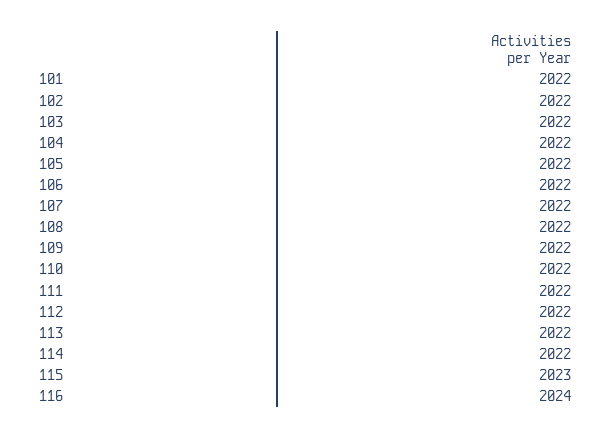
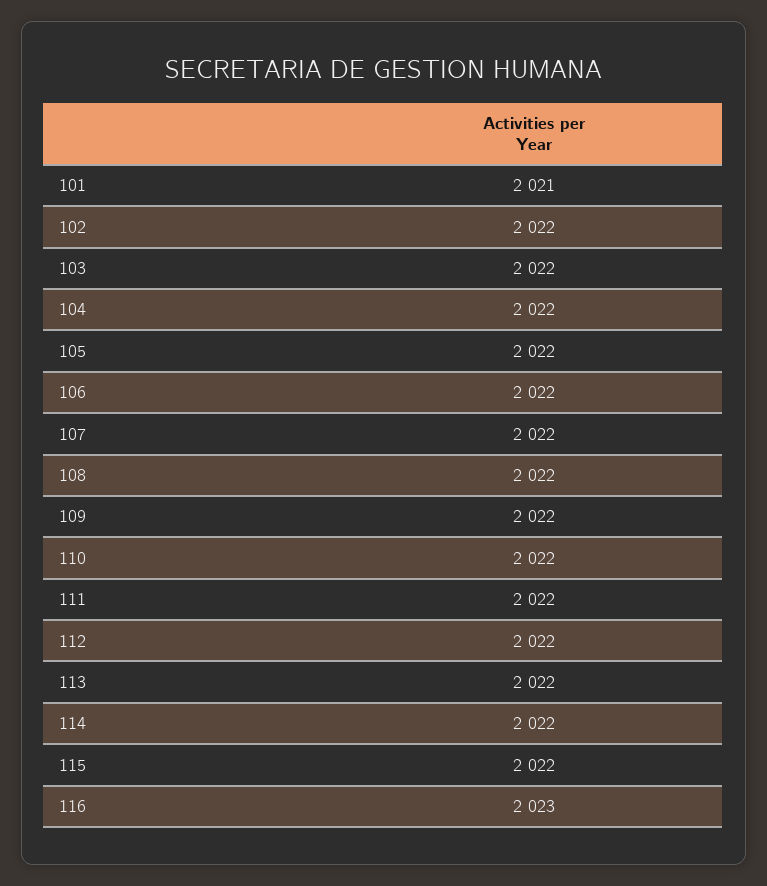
101: 2022 -> 2021
115: 2023 -> 2022
116: 2024 -> 2023

